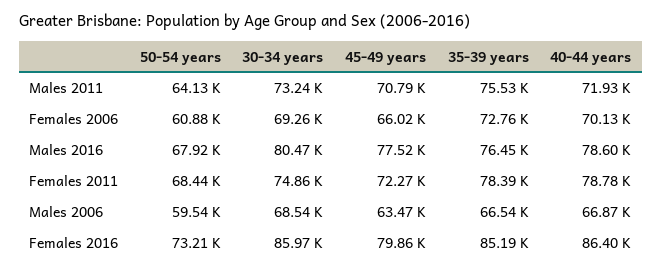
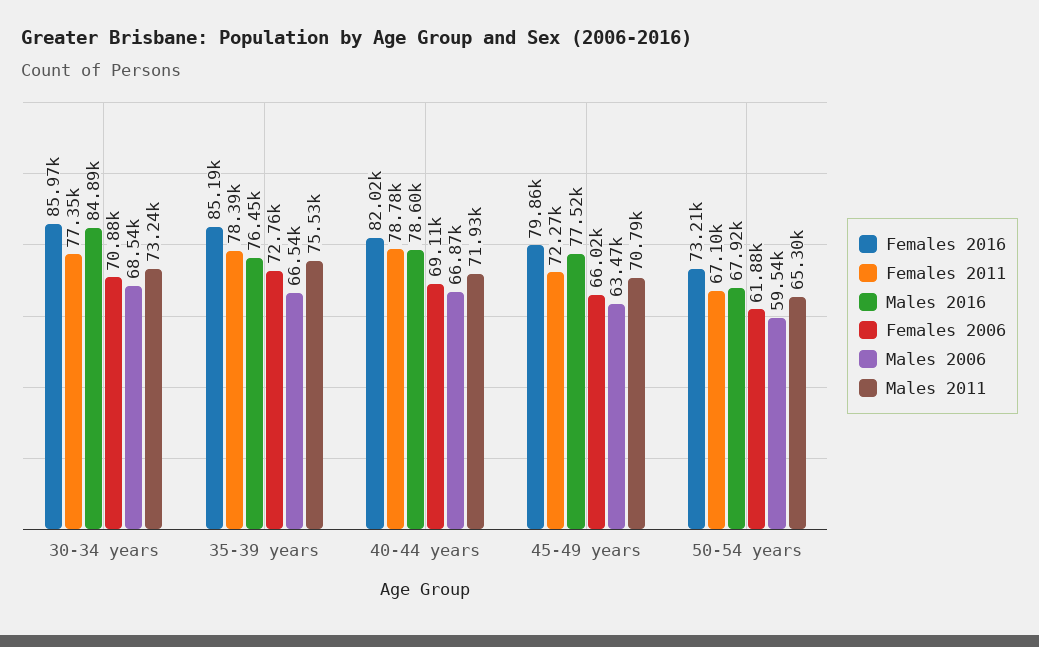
Males 2011, 50-54 years: 64130 -> 65300
Females 2006, 50-54 years: 60880 -> 61880
Females 2006, 30-34 years: 69260 -> 70880
Females 2006, 40-44 years: 70130 -> 69110
Males 2016, 30-34 years: 80470 -> 84890
Females 2011, 50-54 years: 68440 -> 67100
Females 2011, 30-34 years: 74860 -> 77350
Females 2016, 40-44 years: 86400 -> 82020

